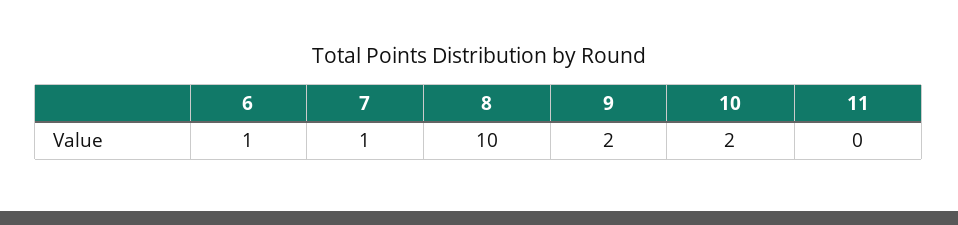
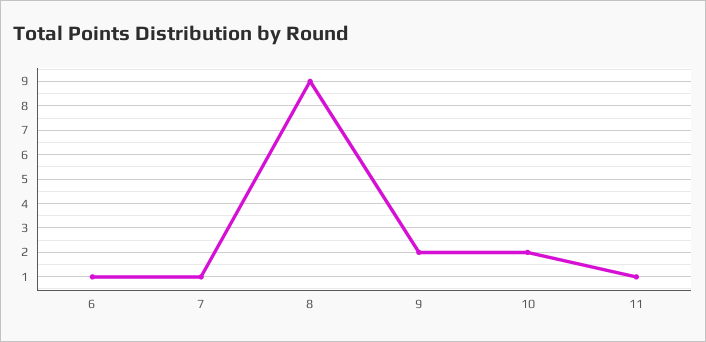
8: 10 -> 9
11: 0 -> 1

